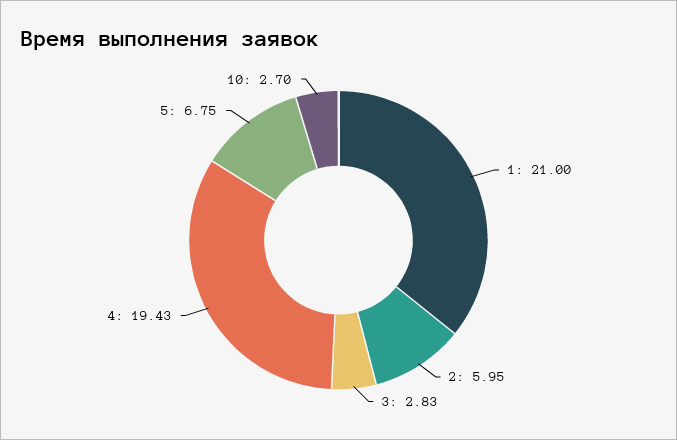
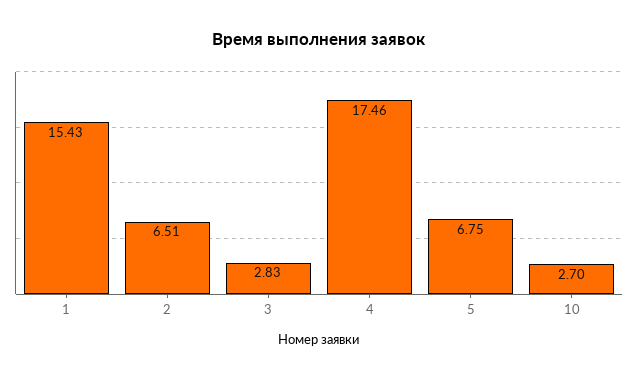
1: 21 -> 15.43
2: 5.95 -> 6.51
4: 19.43 -> 17.46

